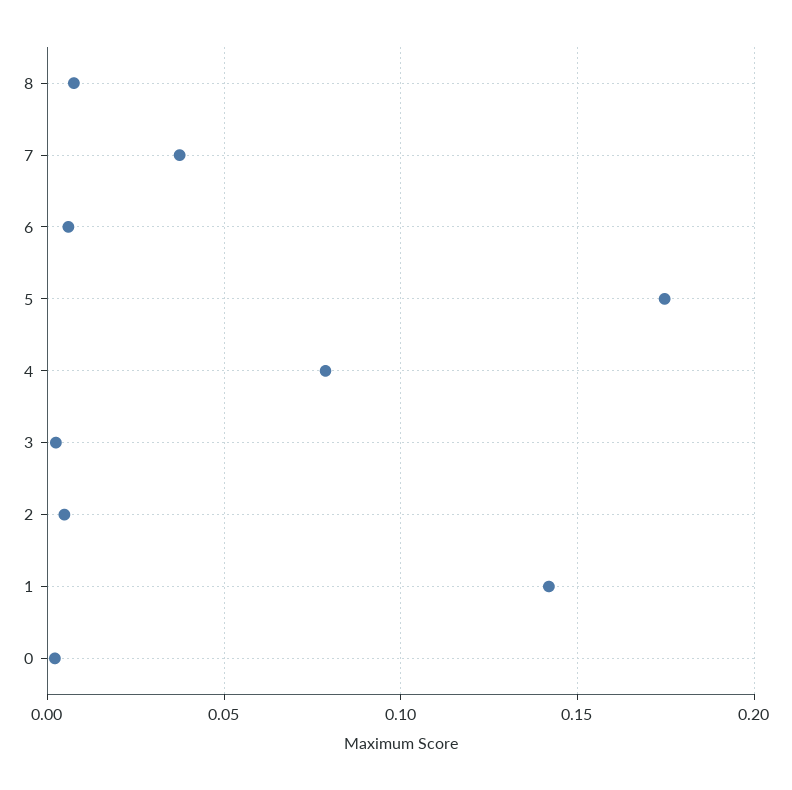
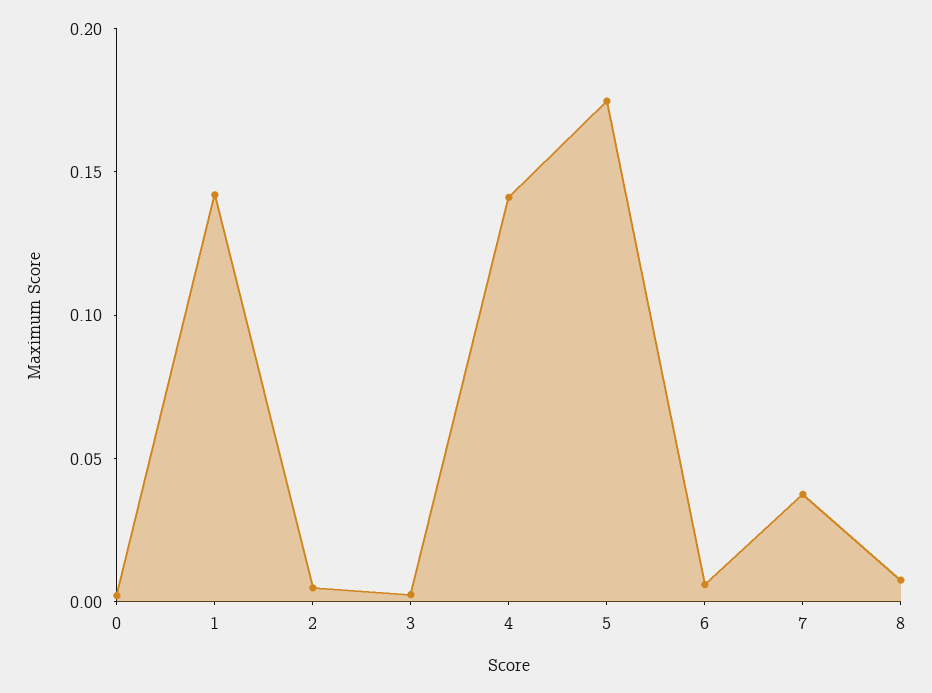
4: 0.08 -> 0.14

